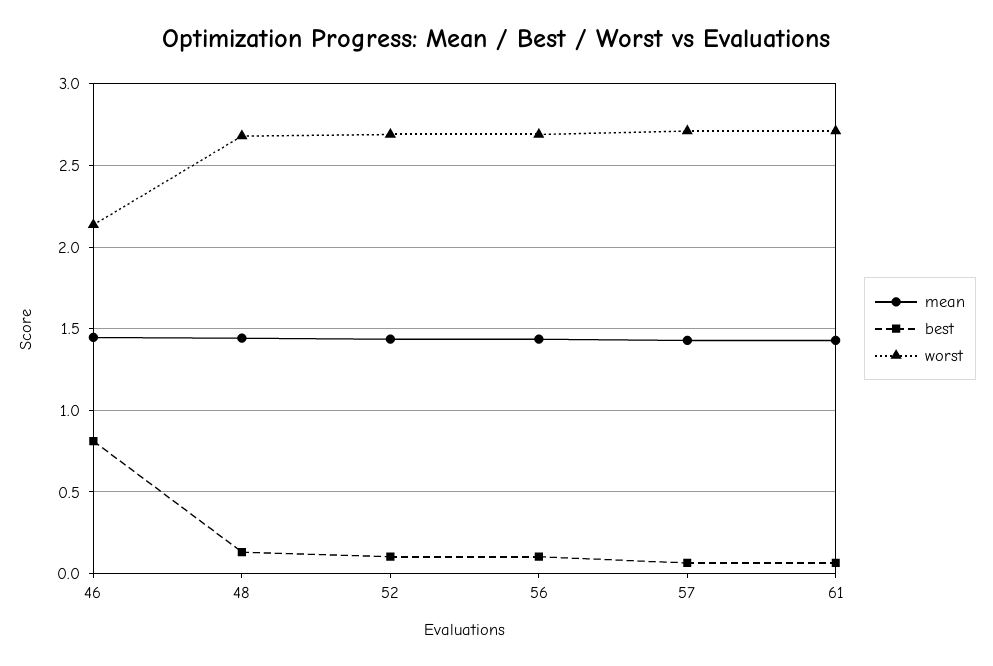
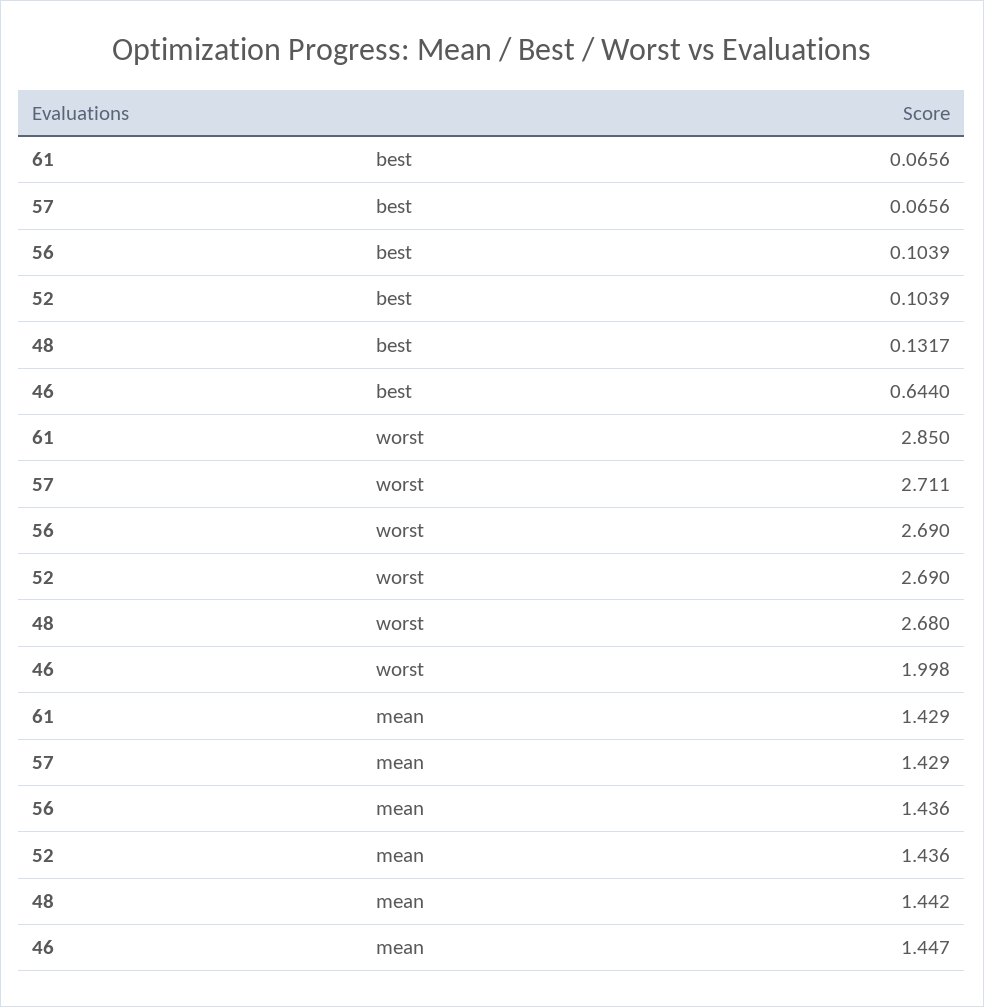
best, 46: 0.8 -> 0.644
worst, 46: 2.15 -> 1.998
worst, 61: 2.7 -> 2.85

